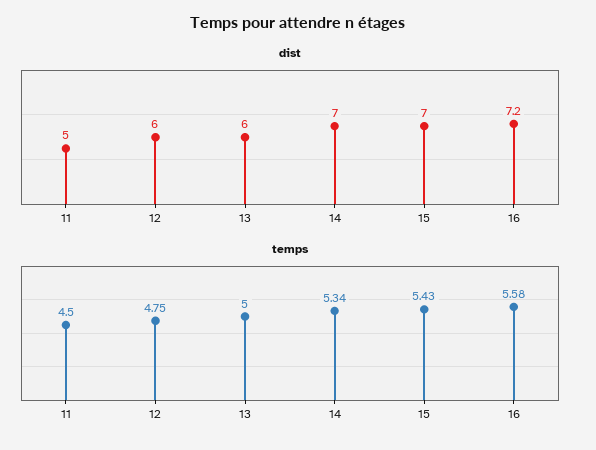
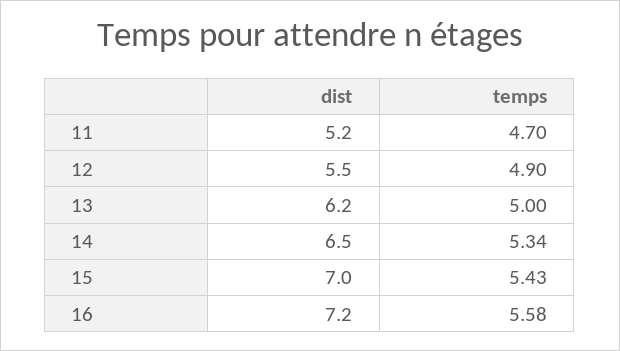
dist, 11: 5 -> 5.2
dist, 12: 6 -> 5.5
dist, 13: 6 -> 6.2
dist, 14: 7 -> 6.5
temps, 11: 4.5 -> 4.7
temps, 12: 4.75 -> 4.9

